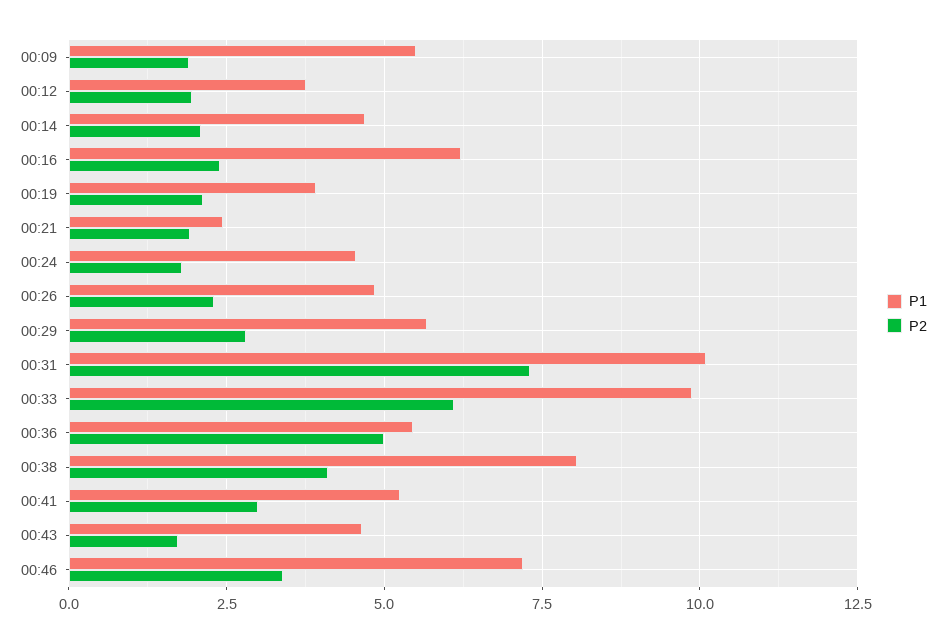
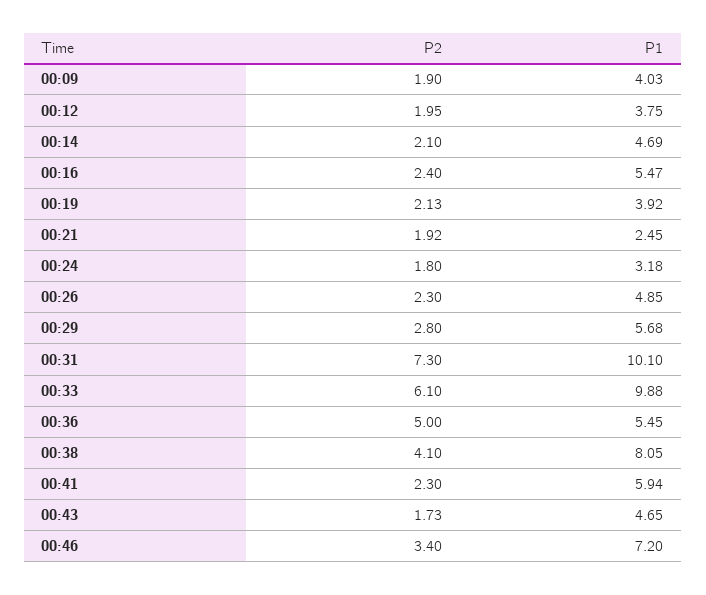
P1, 00:09: 5.5 -> 4.03
P1, 00:16: 6.25 -> 5.47
P1, 00:24: 4.5 -> 3.18
P1, 00:41: 5.25 -> 5.94
P2, 00:41: 3 -> 2.3

